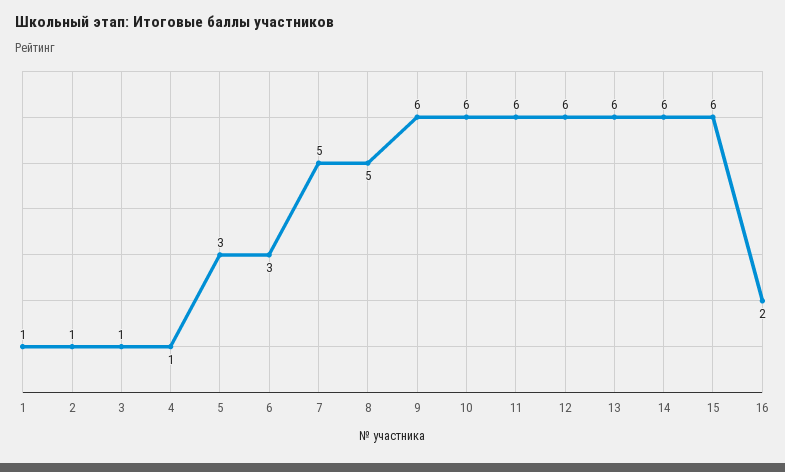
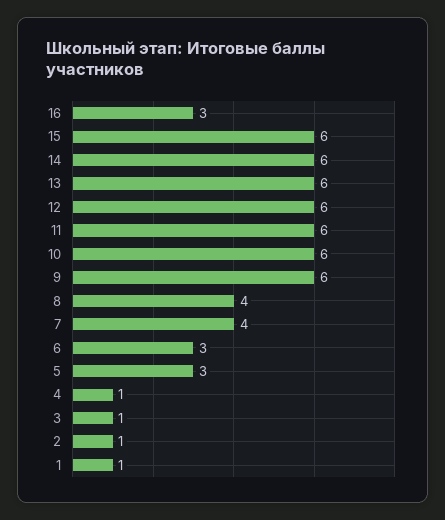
7: 5 -> 4
8: 5 -> 4
16: 2 -> 3

